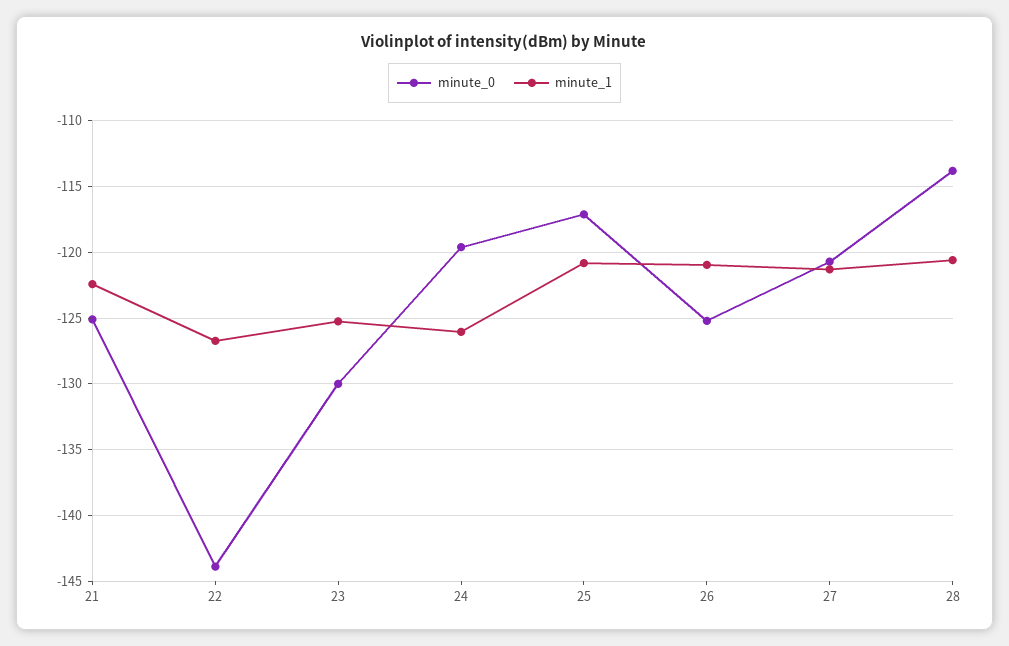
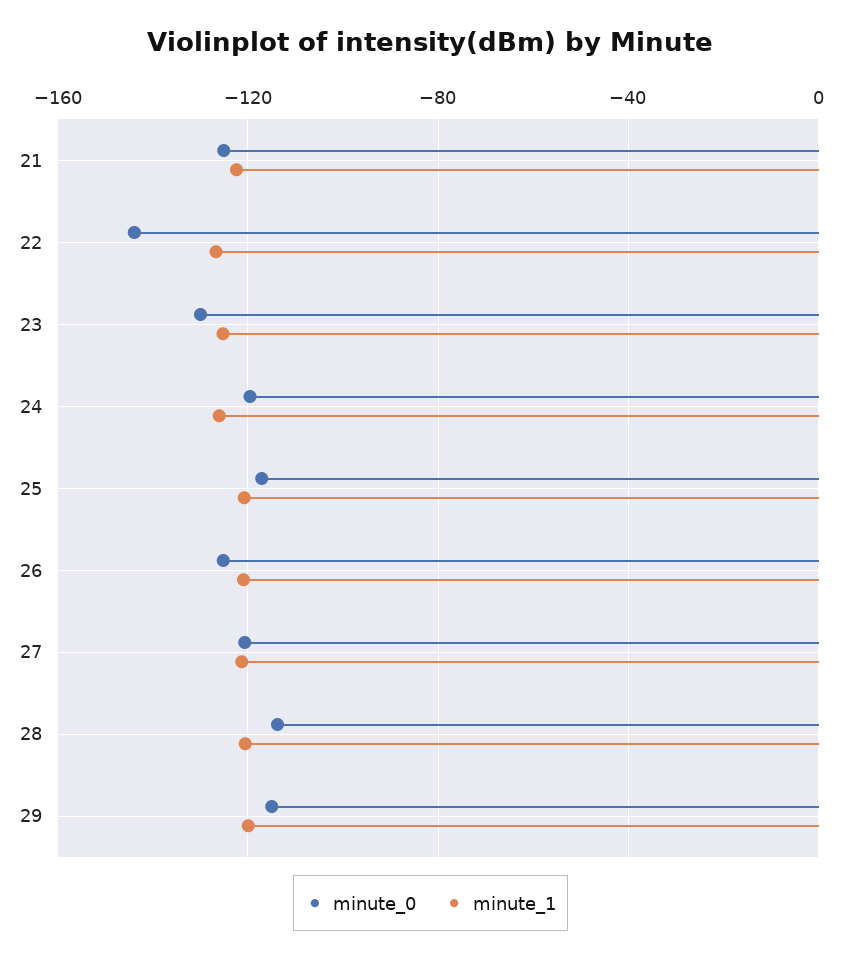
minute_0, 29: none -> -115
minute_1, 29: none -> -120

